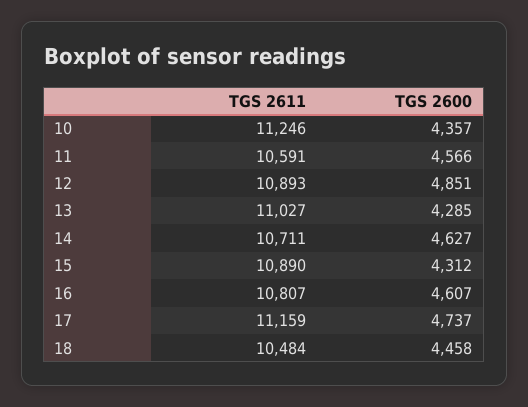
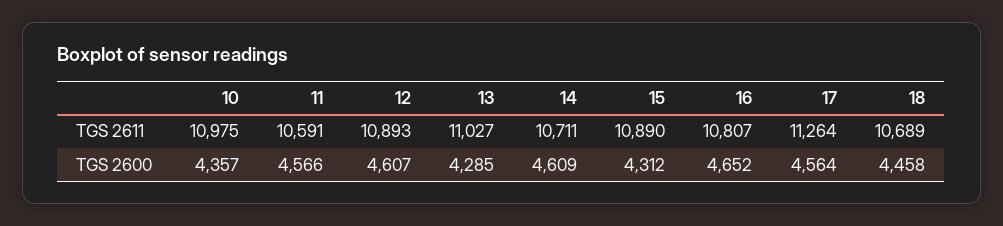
TGS 2611, 10: 11246 -> 10975
TGS 2600, 12: 4851 -> 4607
TGS 2600, 14: 4627 -> 4609
TGS 2600, 16: 4607 -> 4652
TGS 2611, 17: 11159 -> 11264
TGS 2600, 17: 4737 -> 4564
TGS 2611, 18: 10484 -> 10689

